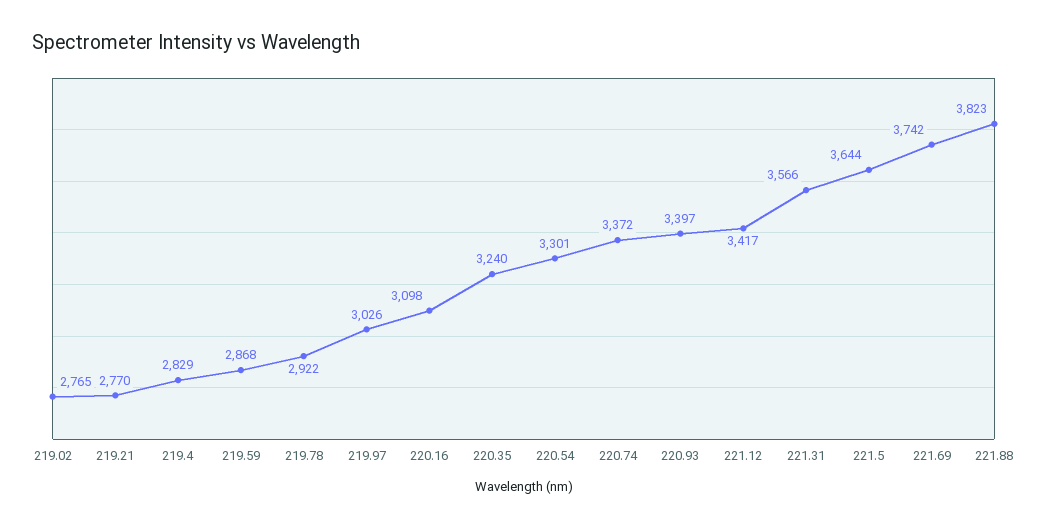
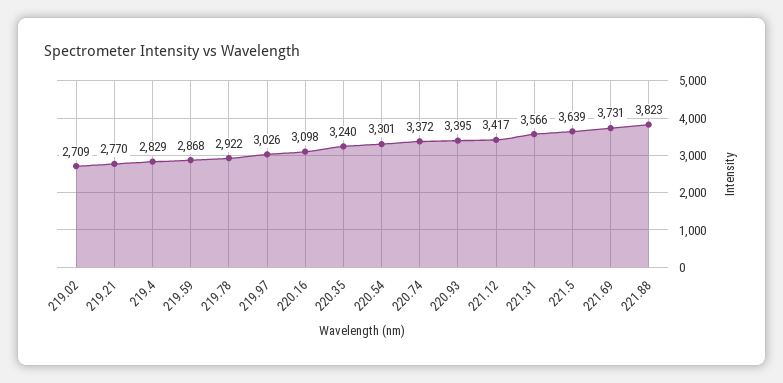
219.02: 2765 -> 2709
220.93: 3397 -> 3395
221.5: 3644 -> 3639
221.69: 3742 -> 3731

